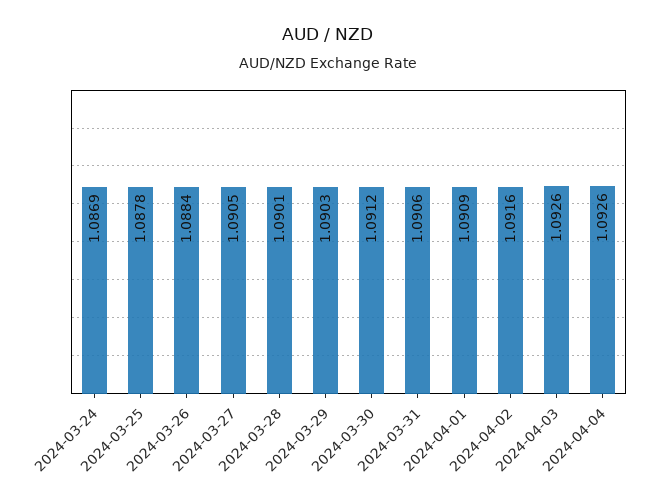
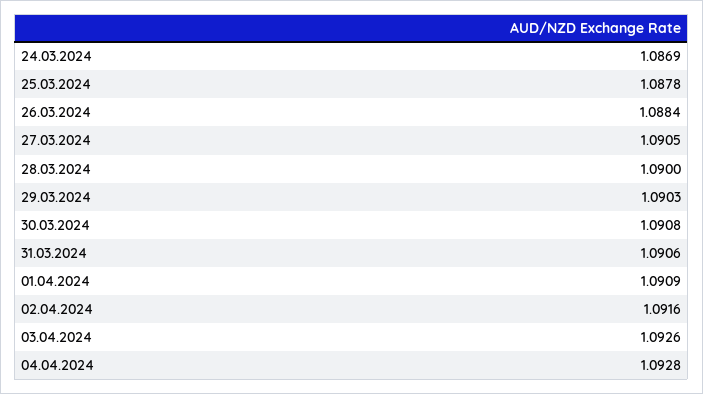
2024-03-28: 1.0901 -> 1.09
2024-03-30: 1.0912 -> 1.0908
2024-04-04: 1.0926 -> 1.0928

